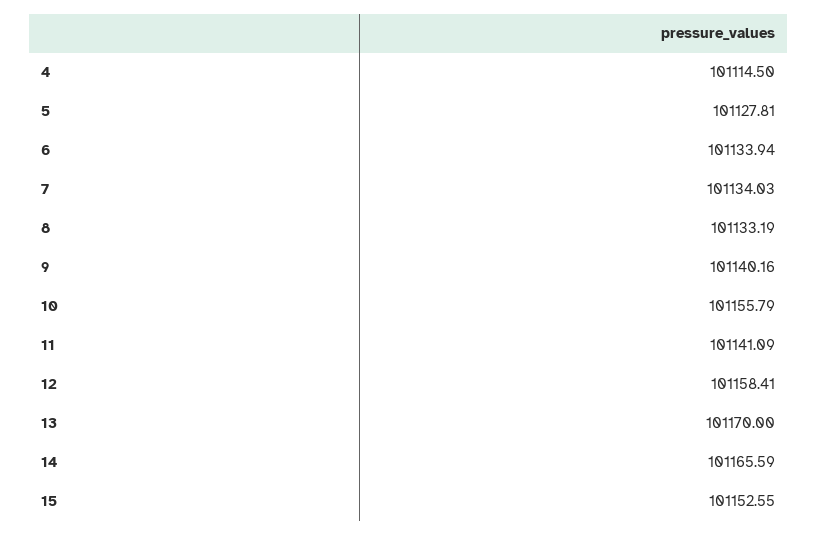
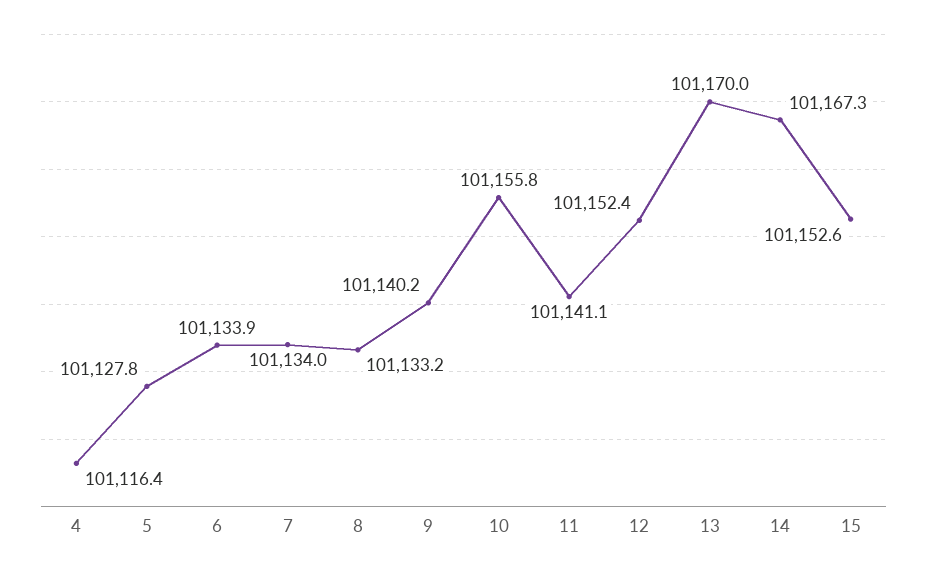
4: 101114.5 -> 101116.4
12: 101158.41 -> 101152.4
14: 101165.59 -> 101167.3

